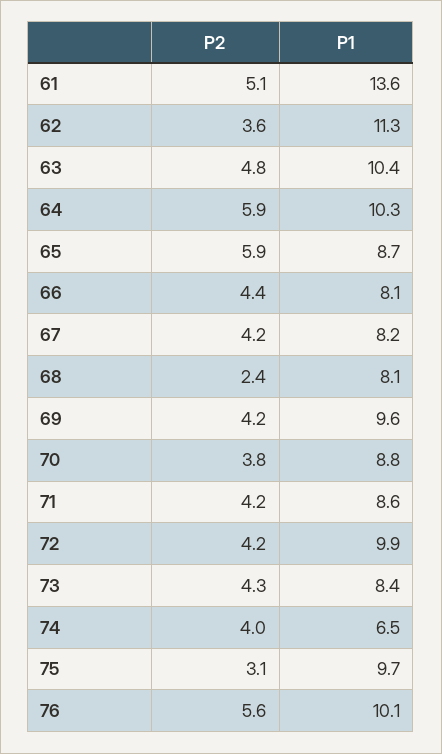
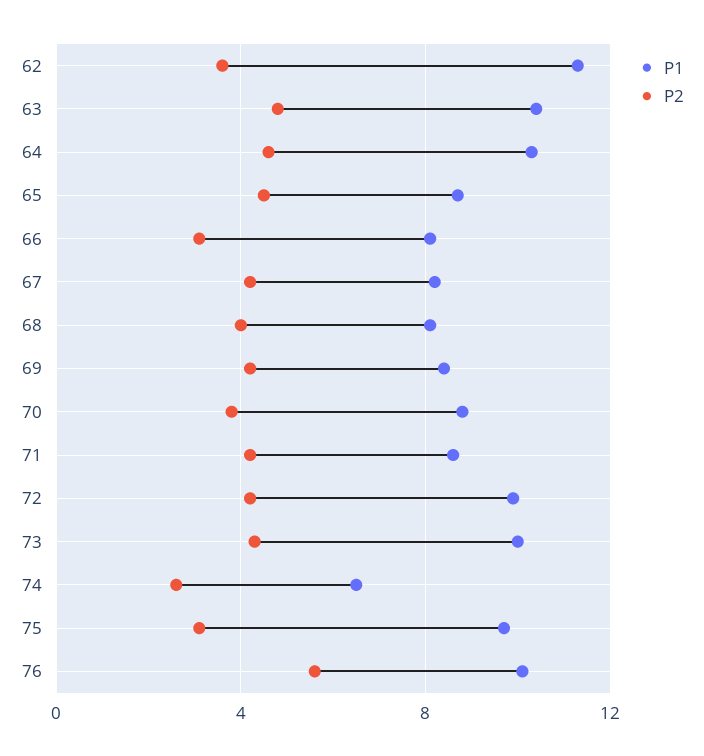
P2, 61: 5.1 -> none
P1, 61: 13.6 -> none
P2, 64: 5.9 -> 4.5
P2, 65: 5.9 -> 4.5
P2, 66: 4.4 -> 3
P2, 68: 2.4 -> 4
P1, 69: 9.6 -> 8.5
P1, 73: 8.4 -> 10
P2, 74: 4 -> 2.5

